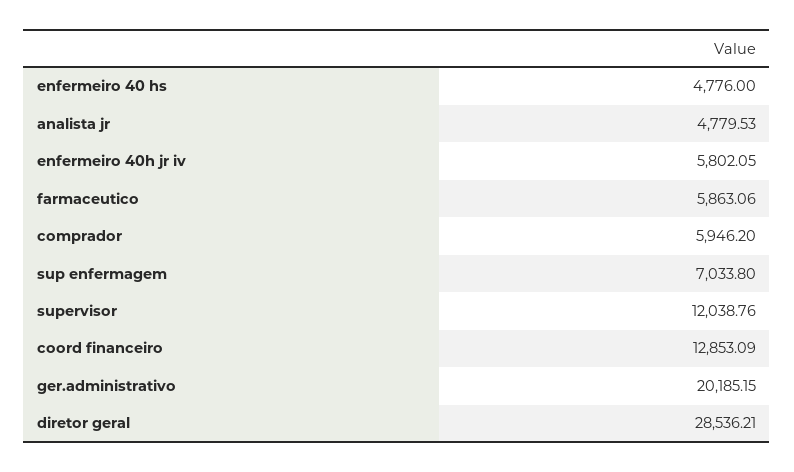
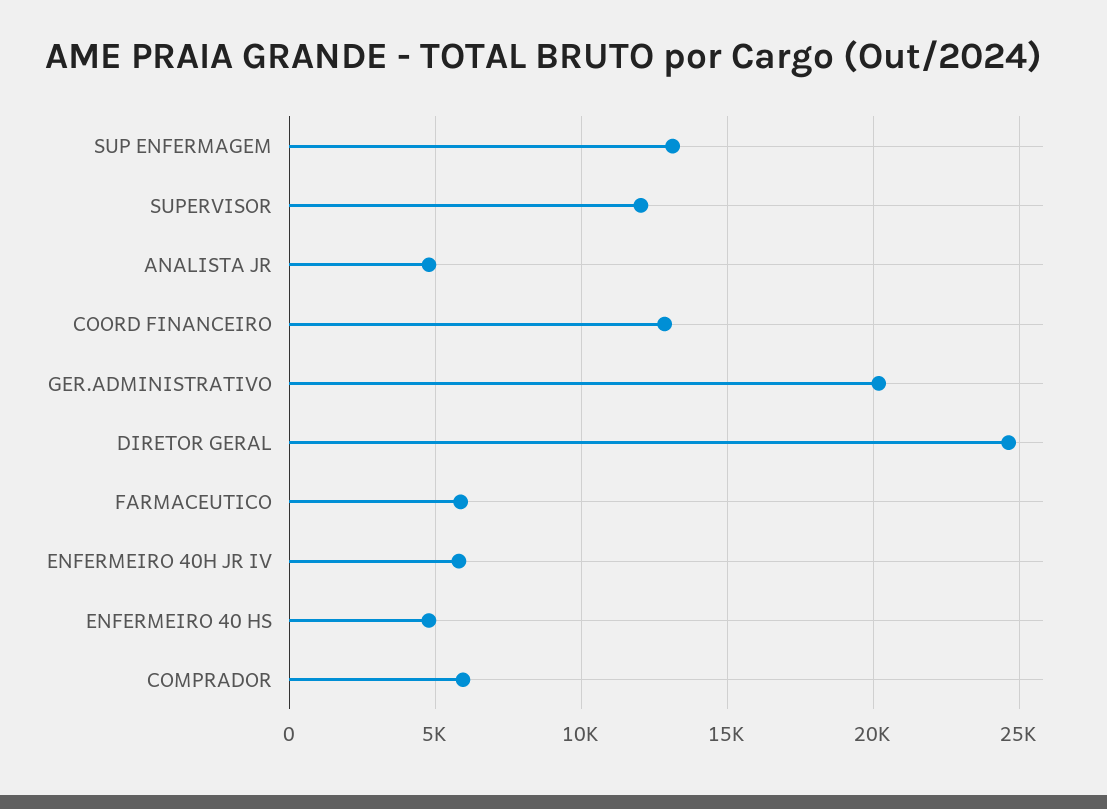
sup enfermagem: 7033.8 -> 13000
diretor geral: 28536.21 -> 24500

